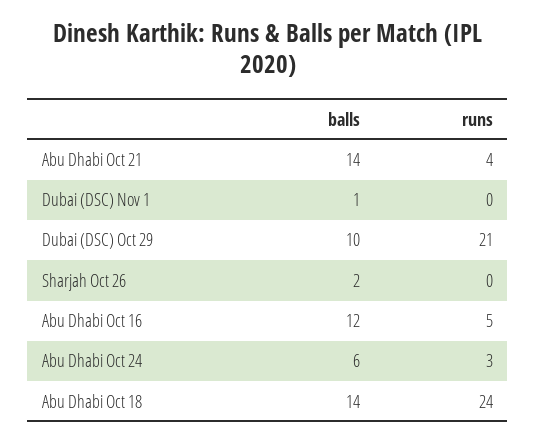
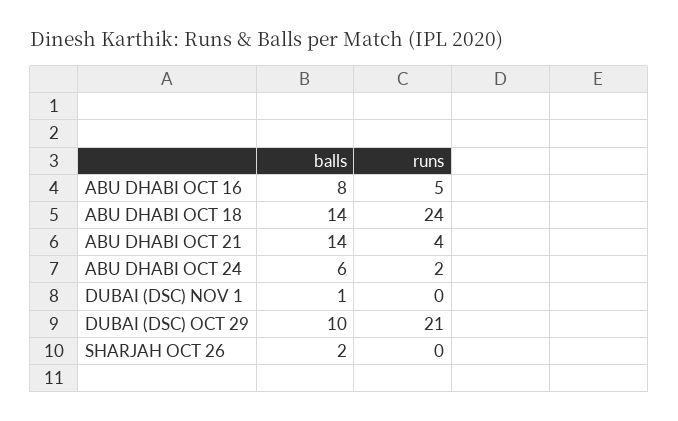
balls, Abu Dhabi Oct 16: 12 -> 8
runs, Abu Dhabi Oct 24: 3 -> 2

